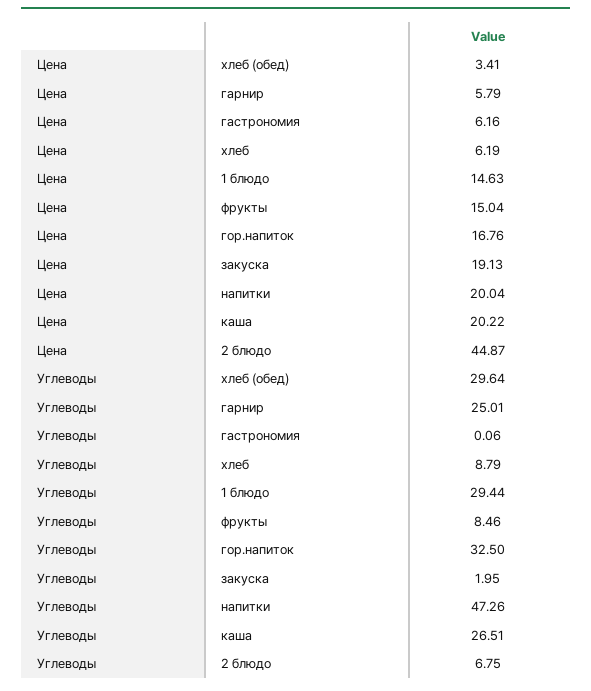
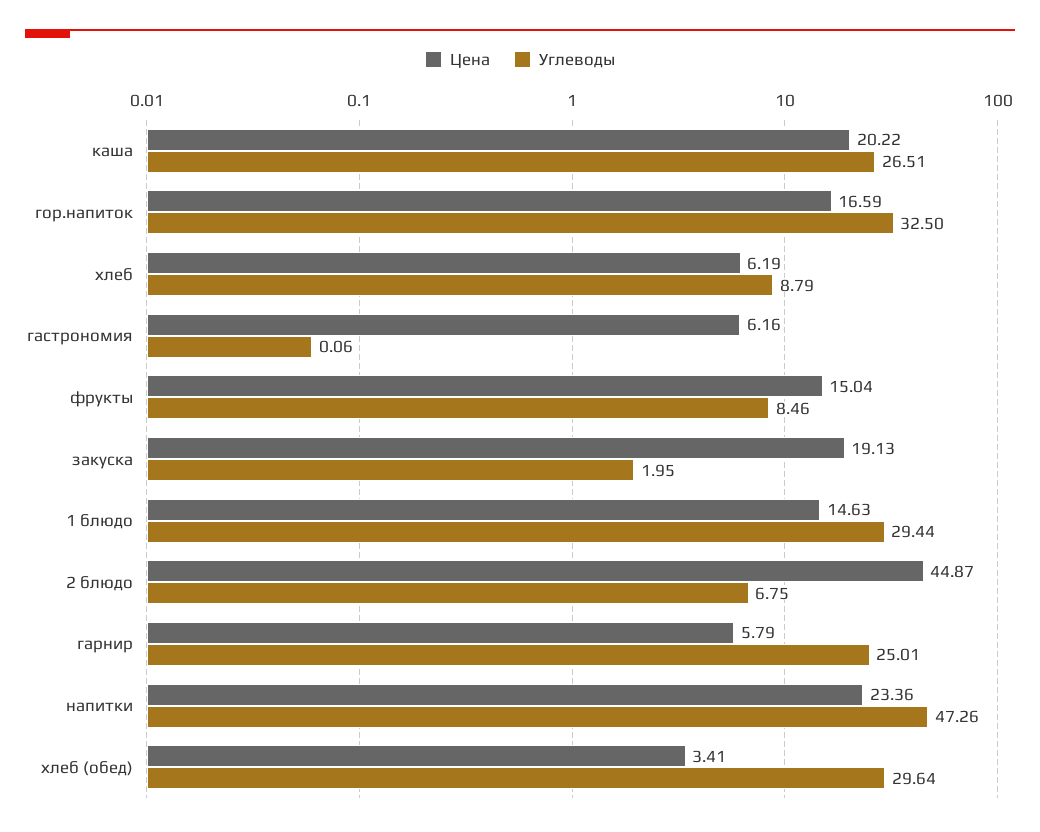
Цена, гор.напиток: 16.76 -> 16.59
Цена, напитки: 20.04 -> 23.36

